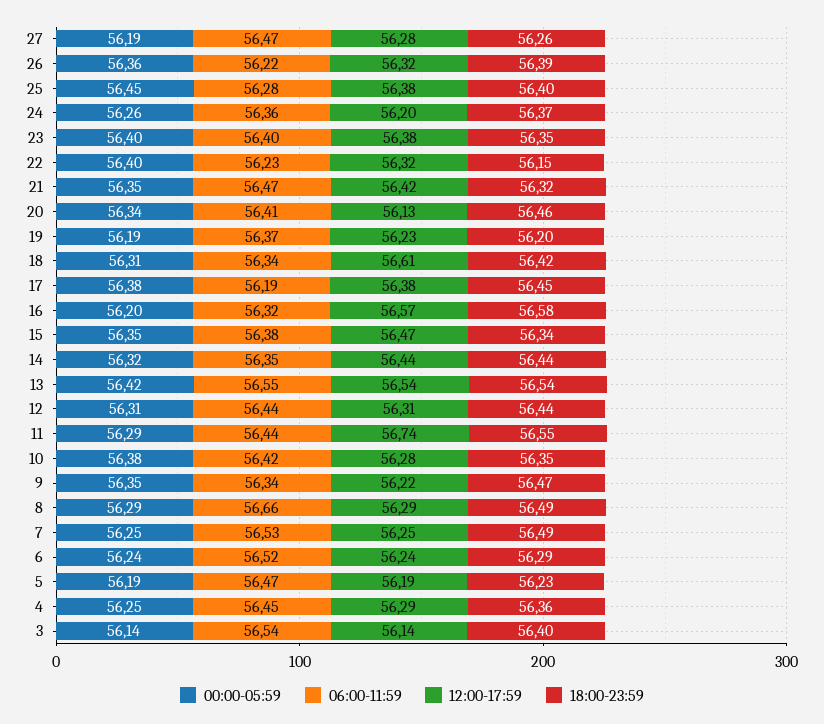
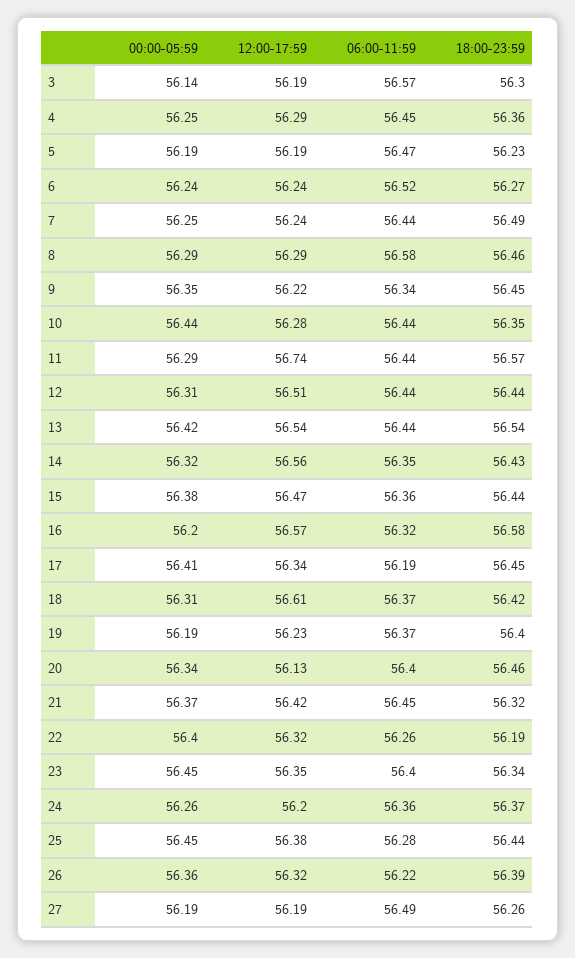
06:00-11:59, 27: 56.47 -> 56.49
12:00-17:59, 27: 56.28 -> 56.19
18:00-23:59, 25: 56.4 -> 56.44
00:00-05:59, 23: 56.4 -> 56.45
12:00-17:59, 23: 56.38 -> 56.35
18:00-23:59, 23: 56.35 -> 56.34
06:00-11:59, 22: 56.23 -> 56.26
18:00-23:59, 22: 56.15 -> 56.19
00:00-05:59, 21: 56.35 -> 56.37
06:00-11:59, 21: 56.47 -> 56.45
06:00-11:59, 20: 56.41 -> 56.4
18:00-23:59, 19: 56.2 -> 56.4
06:00-11:59, 18: 56.34 -> 56.37
00:00-05:59, 17: 56.38 -> 56.41
12:00-17:59, 17: 56.38 -> 56.34
00:00-05:59, 15: 56.35 -> 56.38
06:00-11:59, 15: 56.38 -> 56.36
18:00-23:59, 15: 56.34 -> 56.44
12:00-17:59, 14: 56.44 -> 56.56
18:00-23:59, 14: 56.44 -> 56.43
06:00-11:59, 13: 56.55 -> 56.44
12:00-17:59, 12: 56.31 -> 56.51
18:00-23:59, 11: 56.55 -> 56.57
00:00-05:59, 10: 56.38 -> 56.44
06:00-11:59, 10: 56.42 -> 56.44
18:00-23:59, 9: 56.47 -> 56.45
06:00-11:59, 8: 56.66 -> 56.58
18:00-23:59, 8: 56.49 -> 56.46
06:00-11:59, 7: 56.53 -> 56.44
12:00-17:59, 7: 56.25 -> 56.24
18:00-23:59, 6: 56.29 -> 56.27
06:00-11:59, 3: 56.54 -> 56.57
12:00-17:59, 3: 56.14 -> 56.19
18:00-23:59, 3: 56.4 -> 56.3

